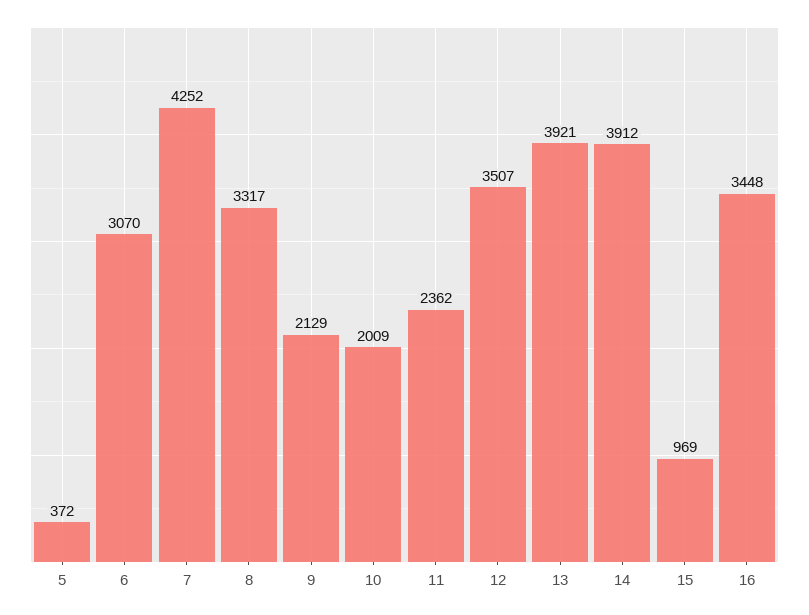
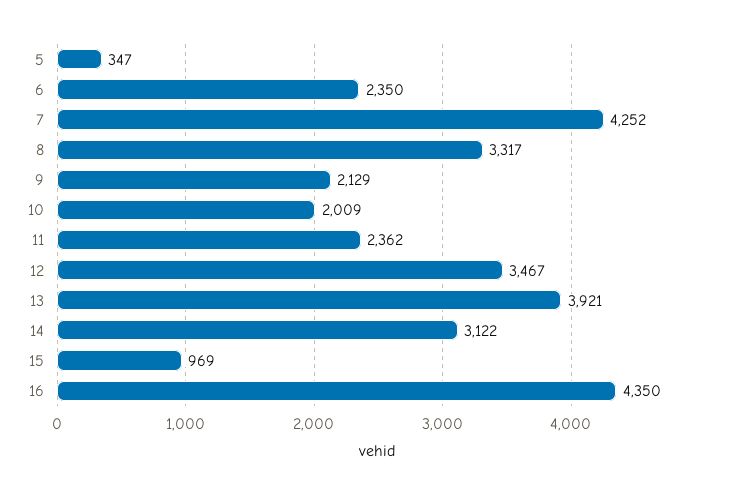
5: 372 -> 347
6: 3070 -> 2350
12: 3507 -> 3467
14: 3912 -> 3122
16: 3448 -> 4350

